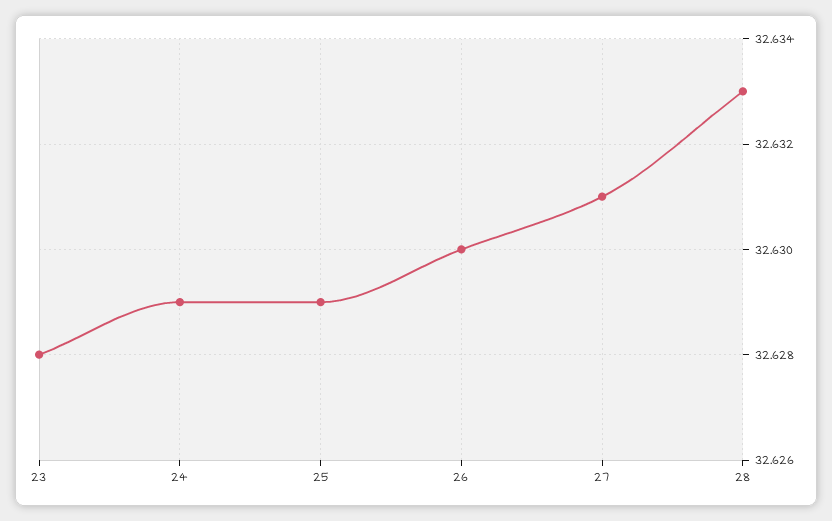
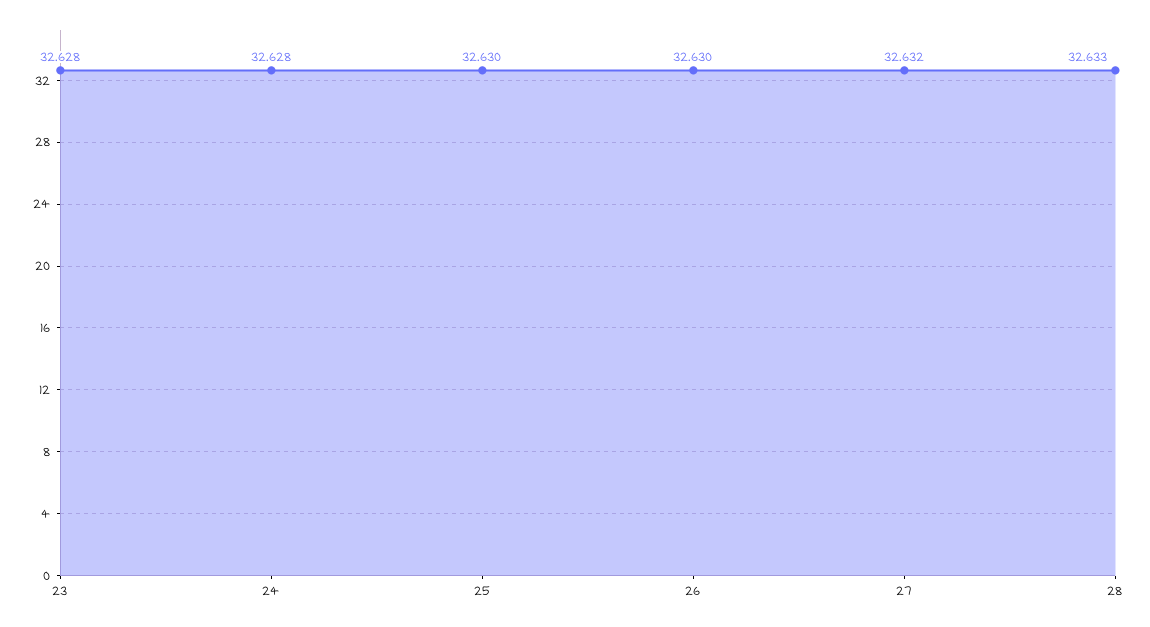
24: 32.629 -> 32.628
25: 32.629 -> 32.63
27: 32.631 -> 32.632

